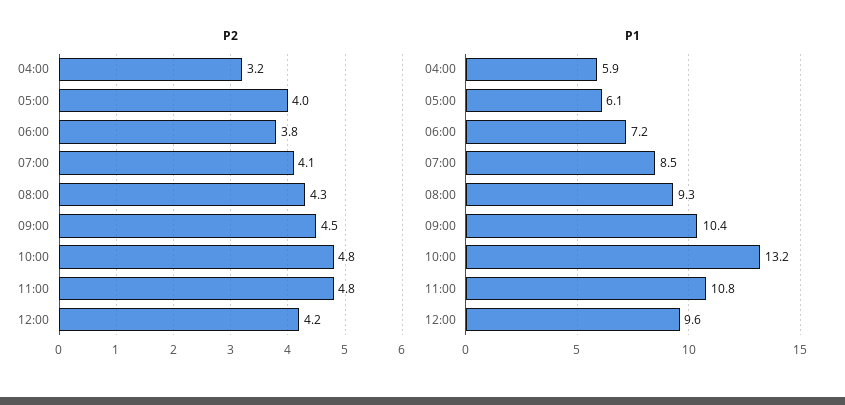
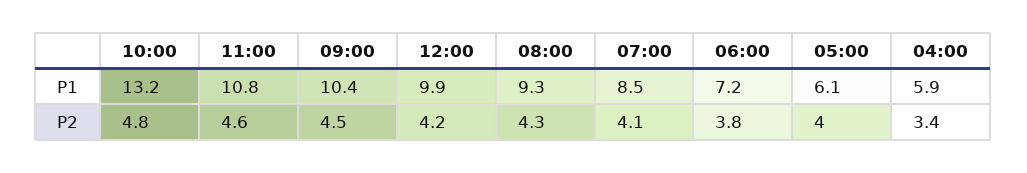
P2, 04:00: 3.2 -> 3.4
P2, 11:00: 4.8 -> 4.6
P1, 12:00: 9.6 -> 9.9

